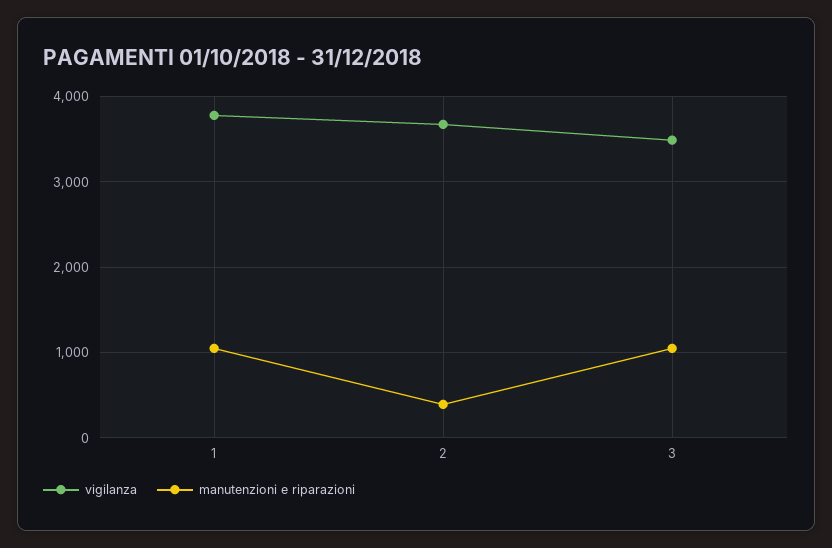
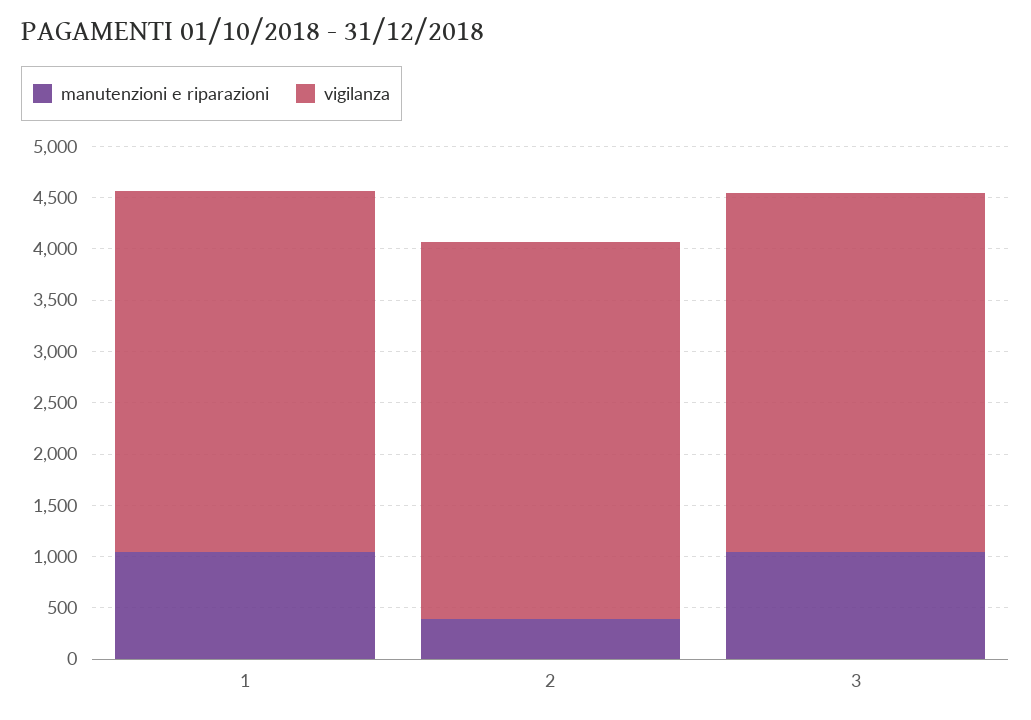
vigilanza, 1: 3800 -> 3500

